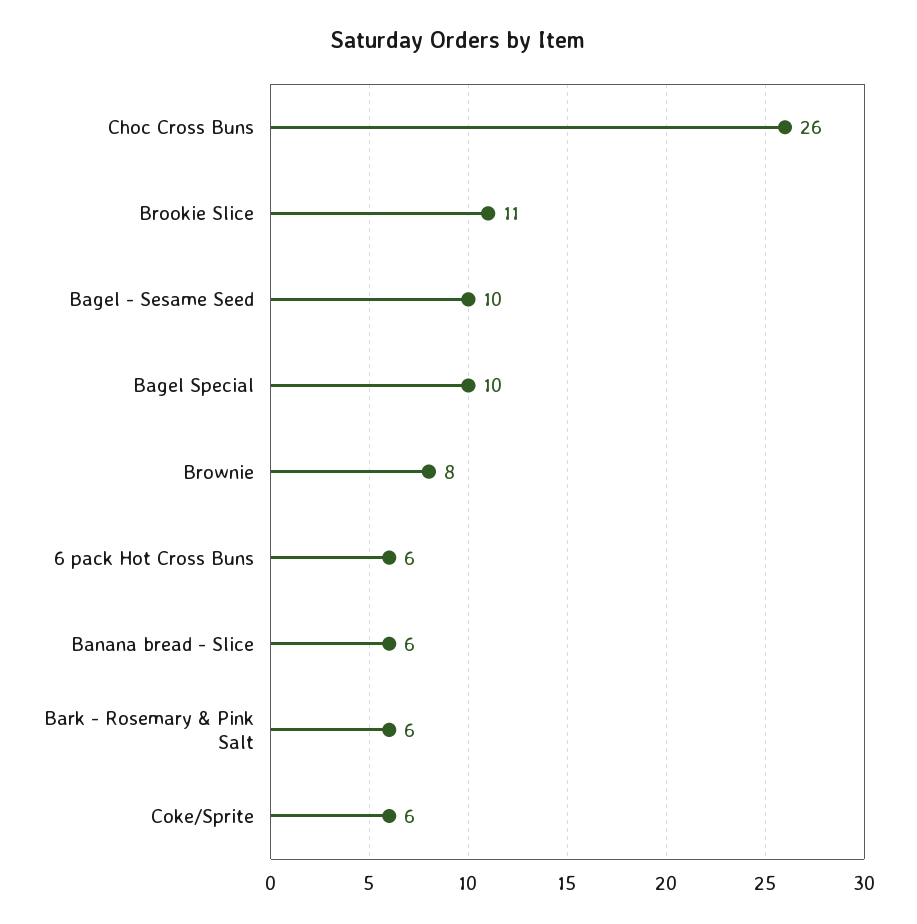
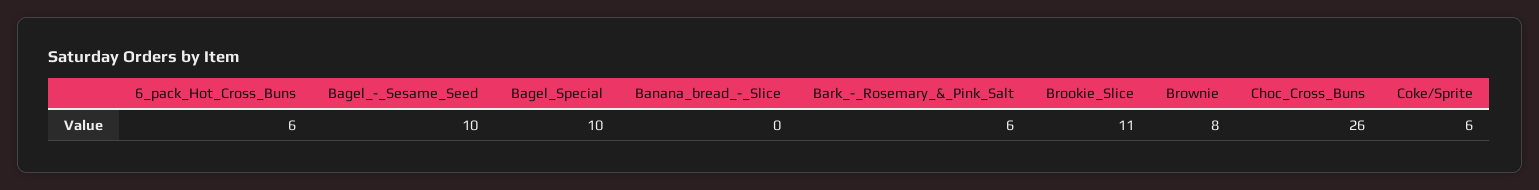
Banana bread - Slice: 6 -> 0

